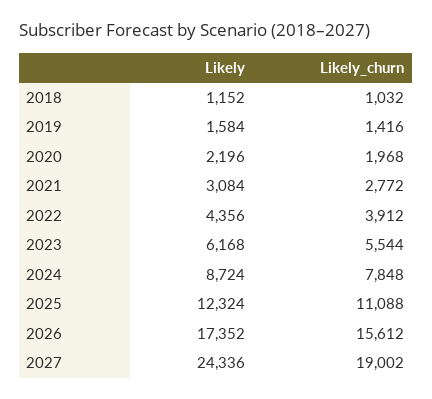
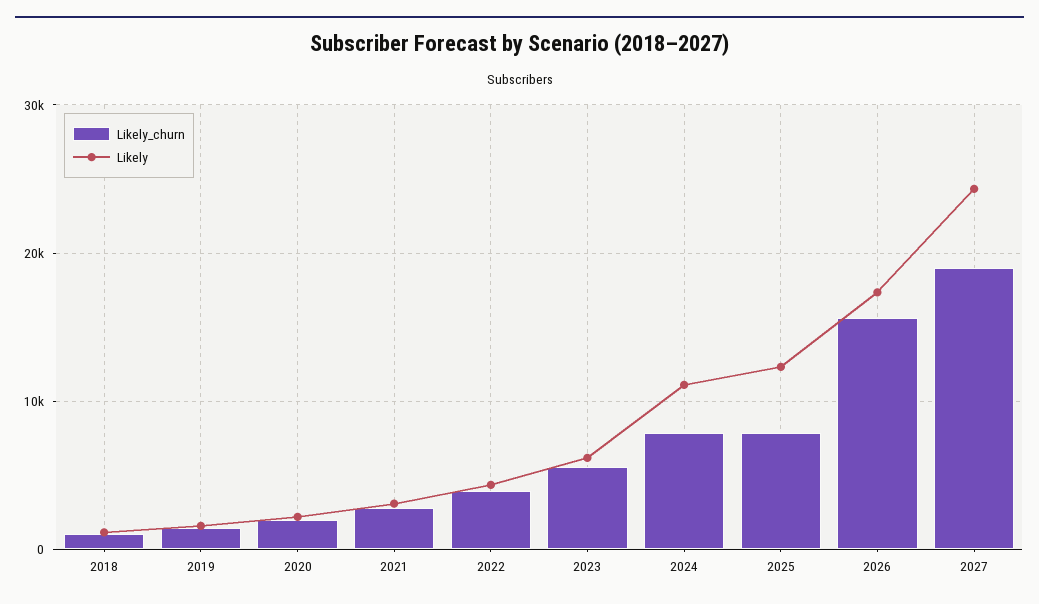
Likely, 2024: 8724 -> 11000
Likely_churn, 2025: 11088 -> 8000

